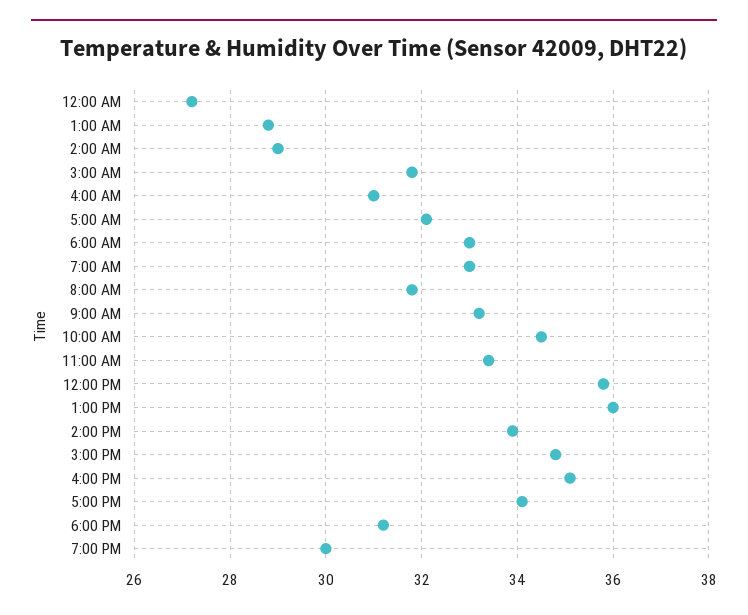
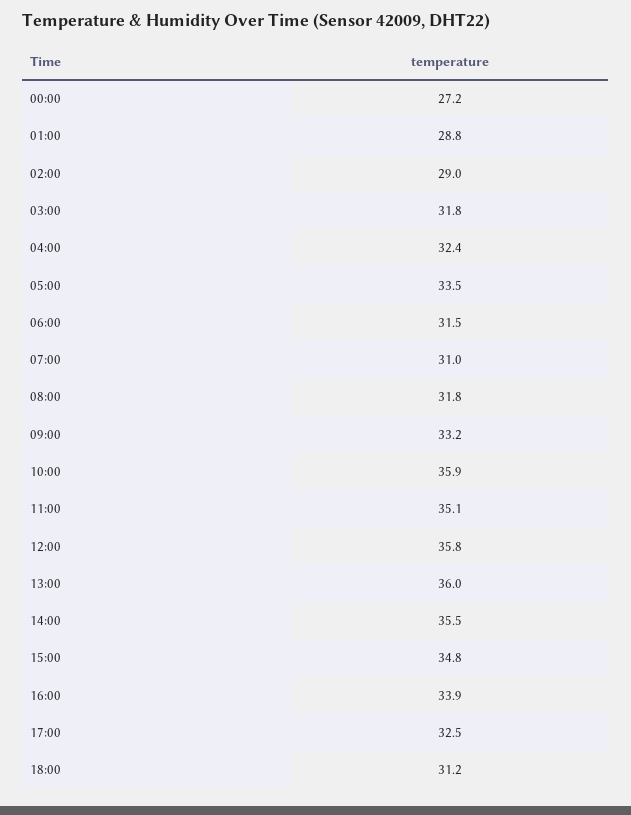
4:00 AM: 31 -> 32.4
5:00 AM: 32 -> 33.5
6:00 AM: 33 -> 31.5
7:00 AM: 33 -> 31
10:00 AM: 34.5 -> 35.9
11:00 AM: 33.5 -> 35.1
2:00 PM: 34 -> 35.5
4:00 PM: 35 -> 33.9
5:00 PM: 34 -> 32.5
7:00 PM: 30 -> none

